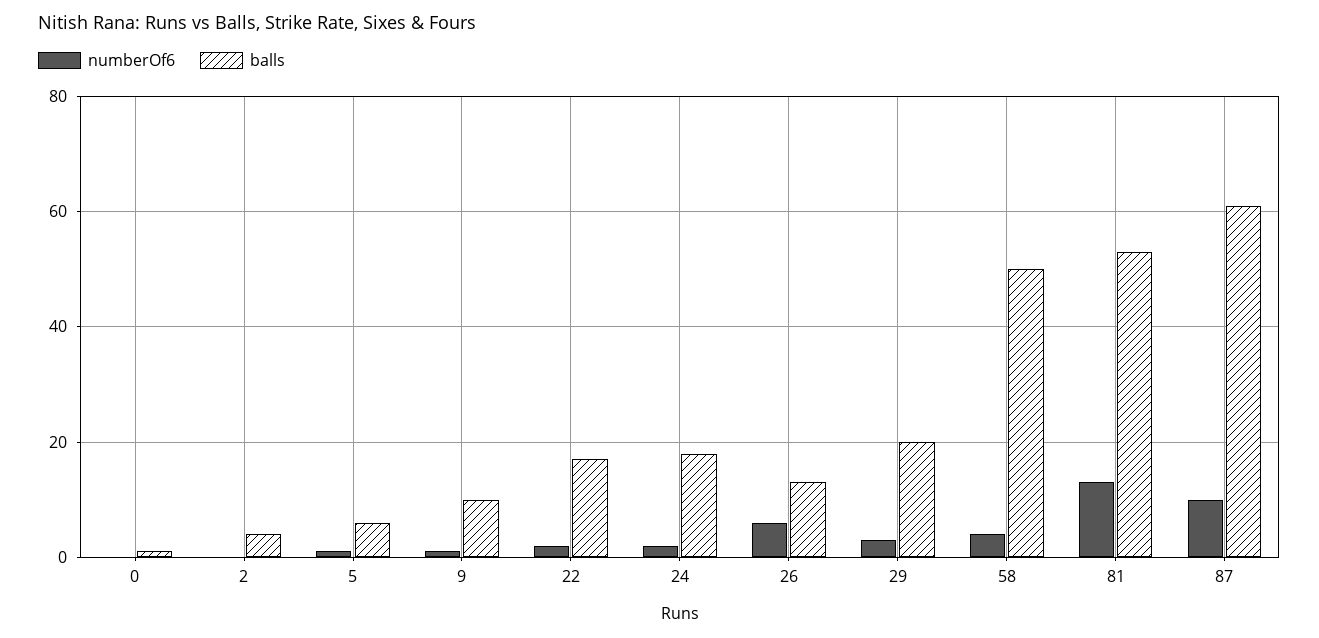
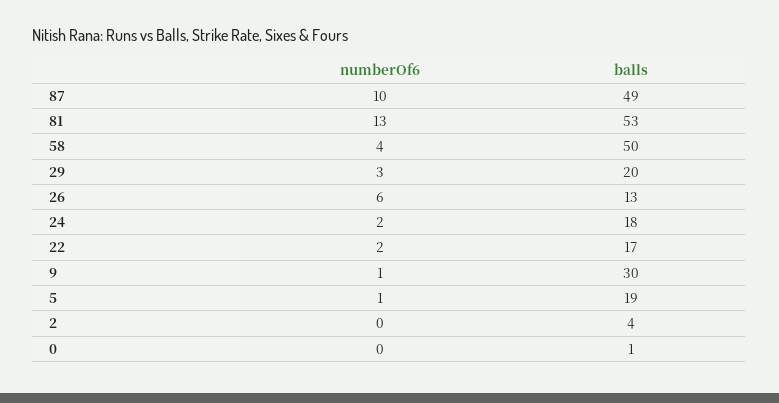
balls, 5: 5 -> 19
balls, 9: 10 -> 30
balls, 87: 60 -> 49

